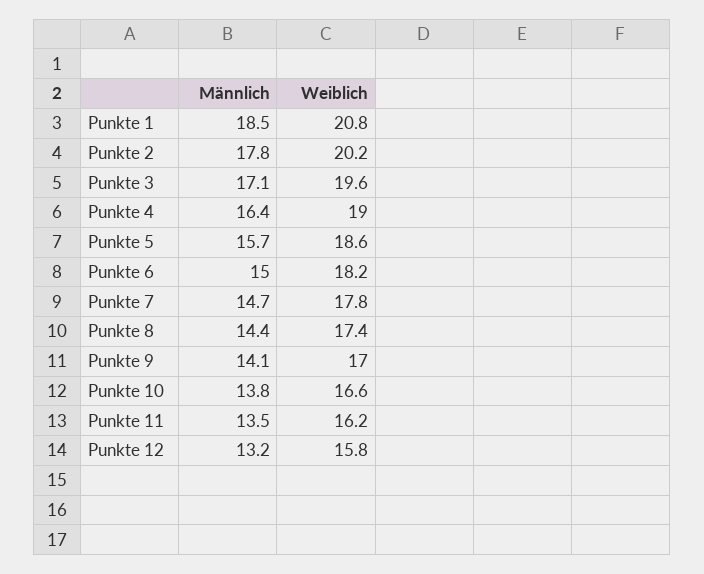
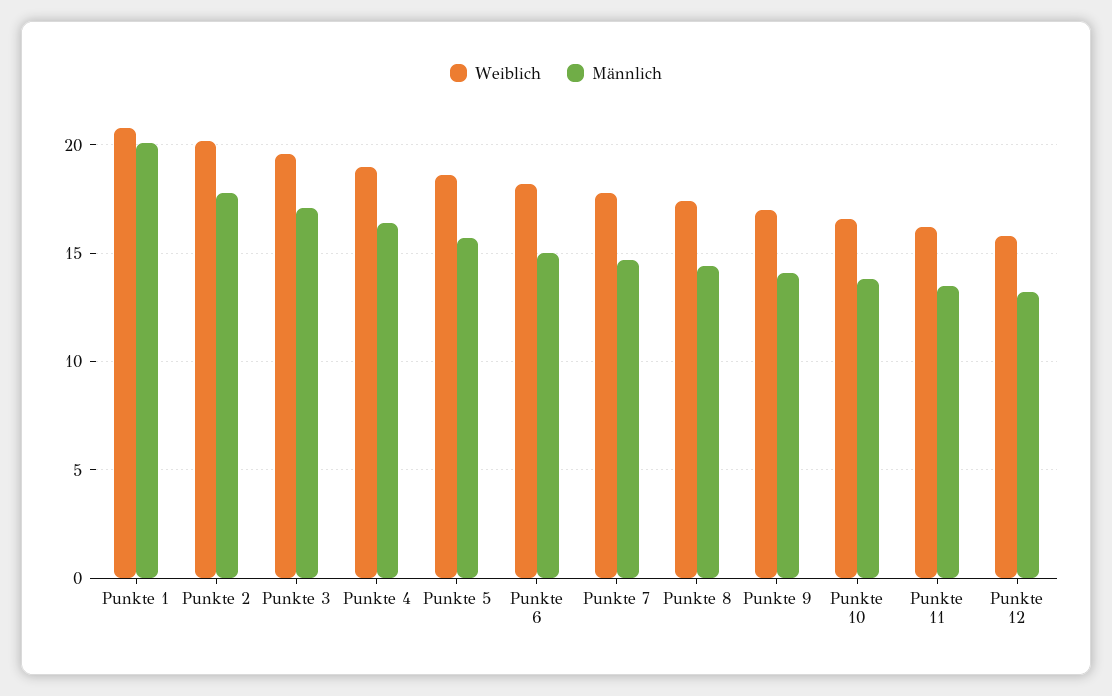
Männlich, Punkte 1: 18.5 -> 20

